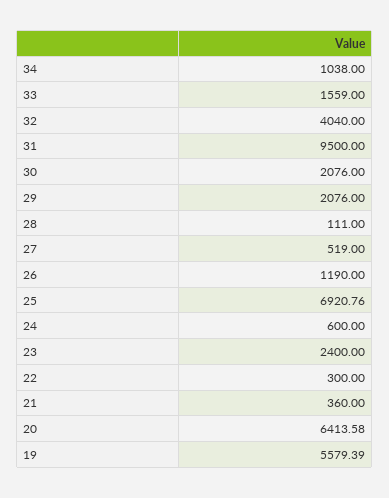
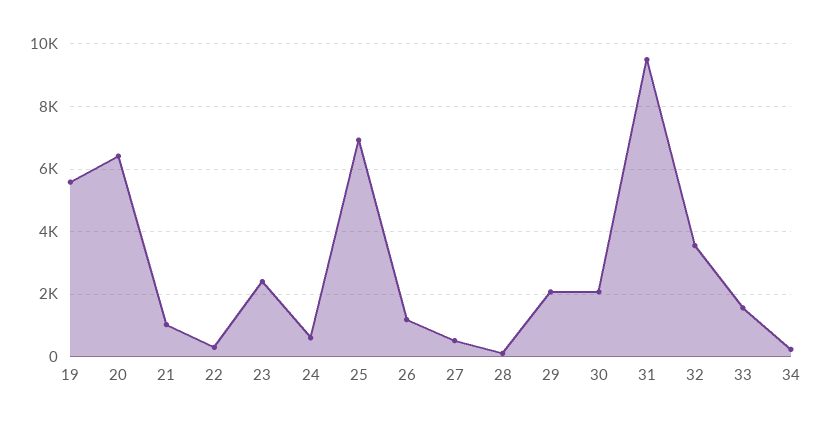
34: 1038 -> 200
32: 4040 -> 3600
21: 360 -> 1000

